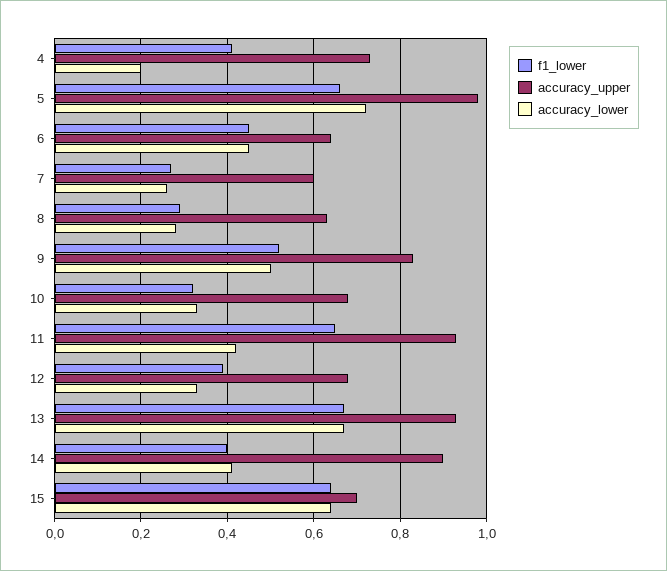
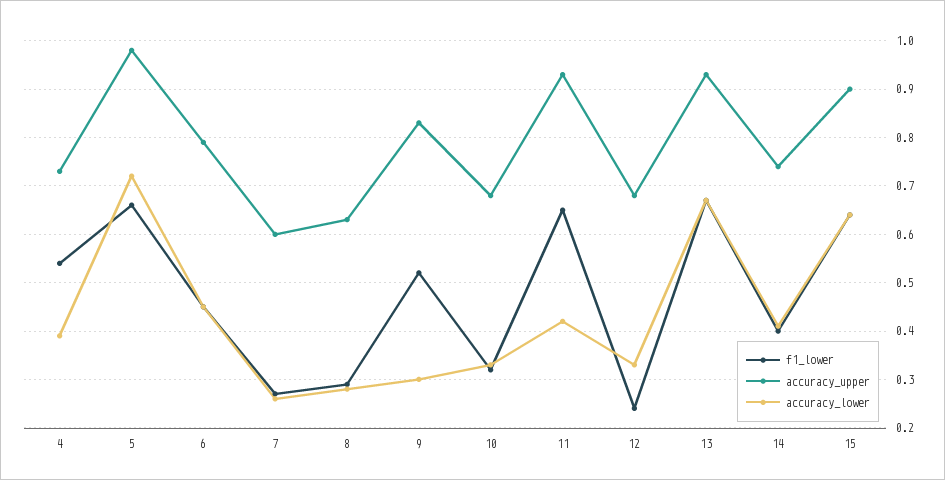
f1_lower, 4: 0.4 -> 0.55
accuracy_lower, 4: 0.2 -> 0.4
accuracy_upper, 6: 0.65 -> 0.8
accuracy_lower, 9: 0.5 -> 0.3
f1_lower, 12: 0.4 -> 0.25
accuracy_upper, 14: 0.9 -> 0.75
accuracy_upper, 15: 0.7 -> 0.9

